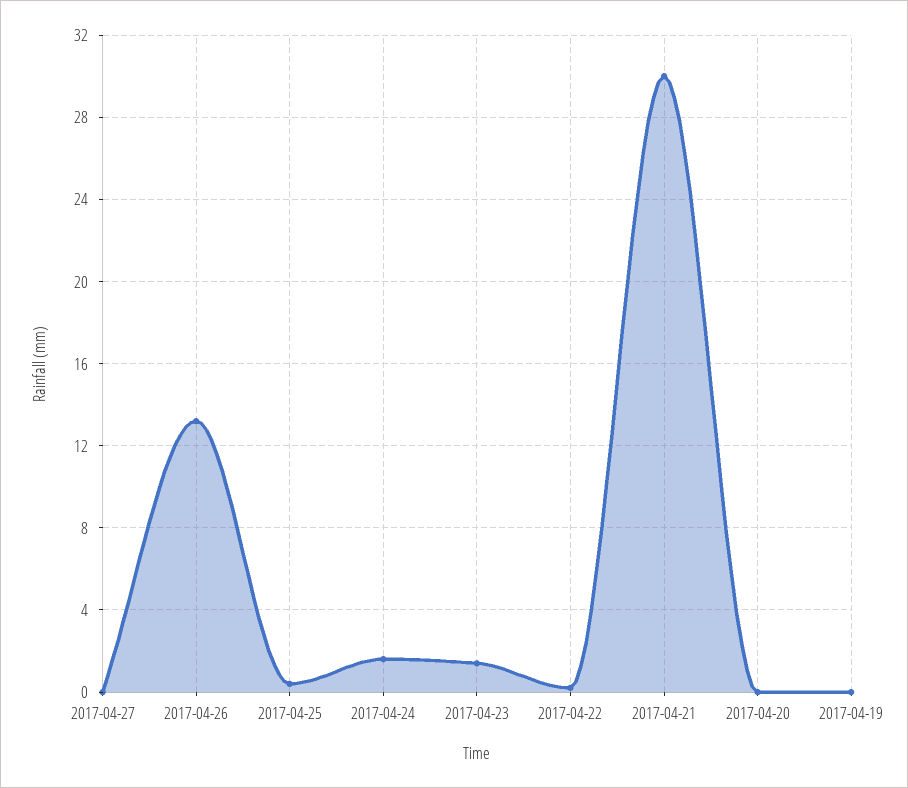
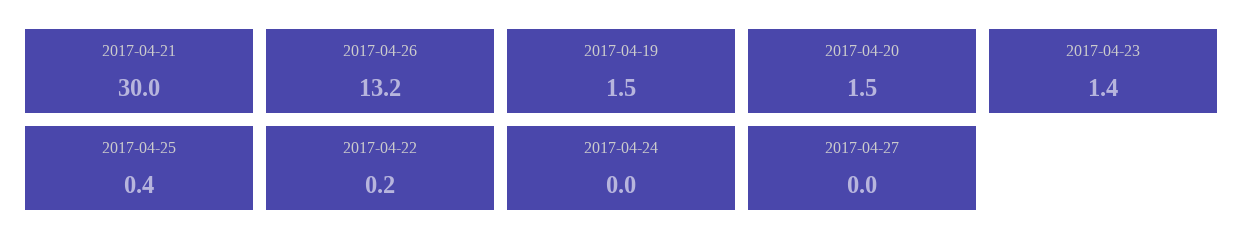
2017-04-24: 1.5 -> 0
2017-04-20: 0 -> 1.5
2017-04-19: 0 -> 1.5

